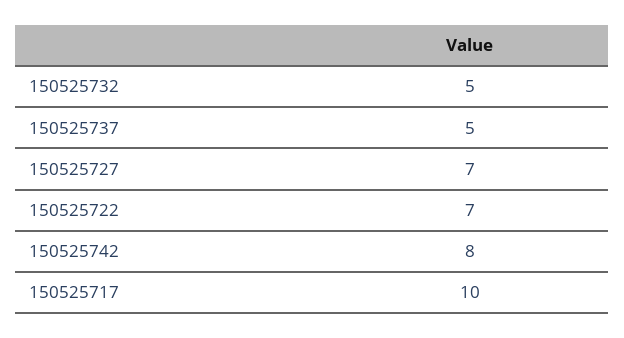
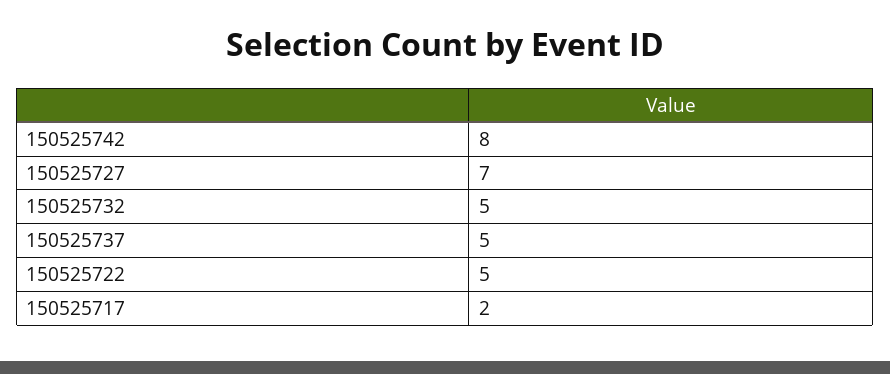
150525722: 7 -> 5
150525717: 10 -> 2

